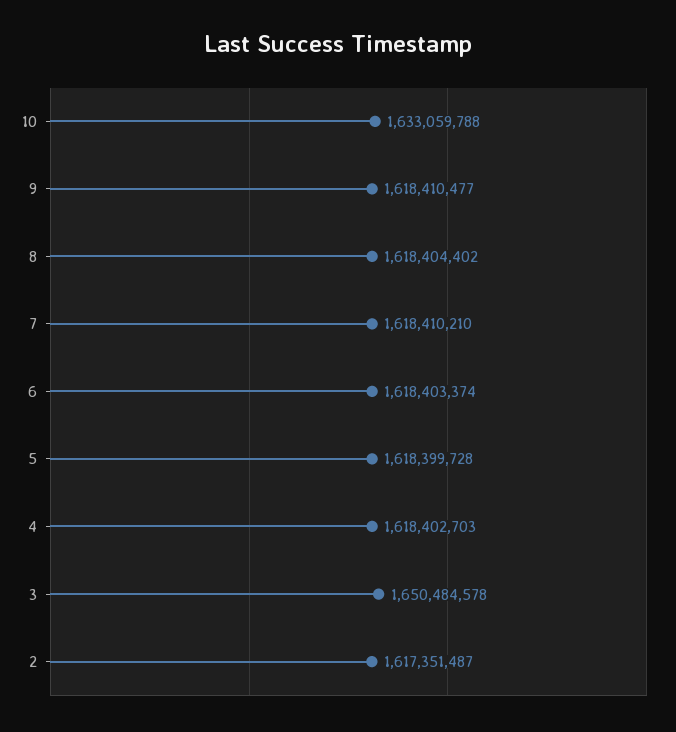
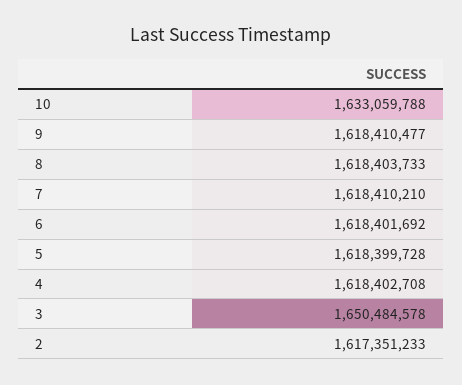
8: 1618404402 -> 1618403733
6: 1618403374 -> 1618401692
4: 1618402703 -> 1618402708
2: 1617351487 -> 1617351233

